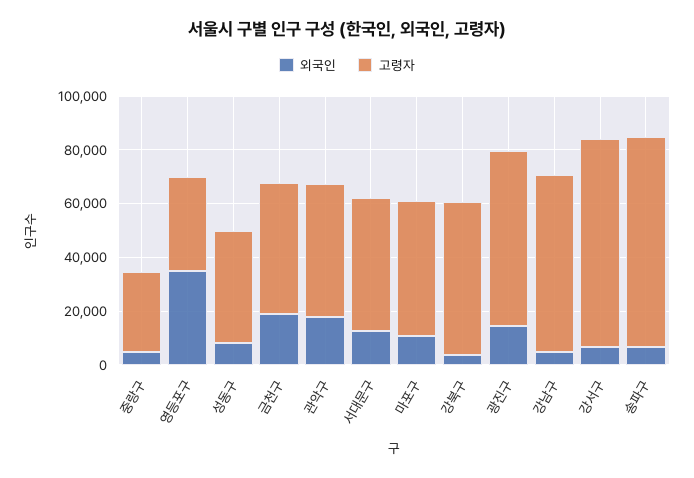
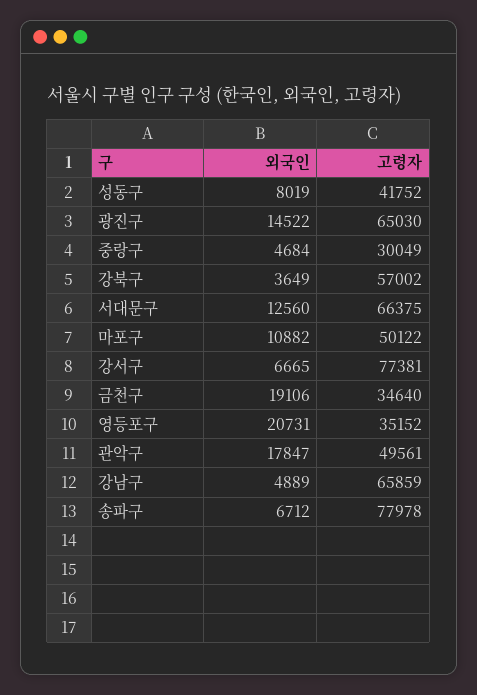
외국인, 영등포구: 35000 -> 20731
고령자, 금천구: 50000 -> 34640
고령자, 서대문구: 50000 -> 66375

